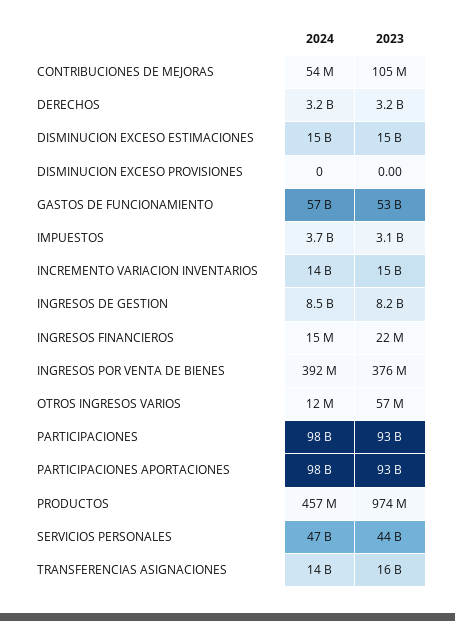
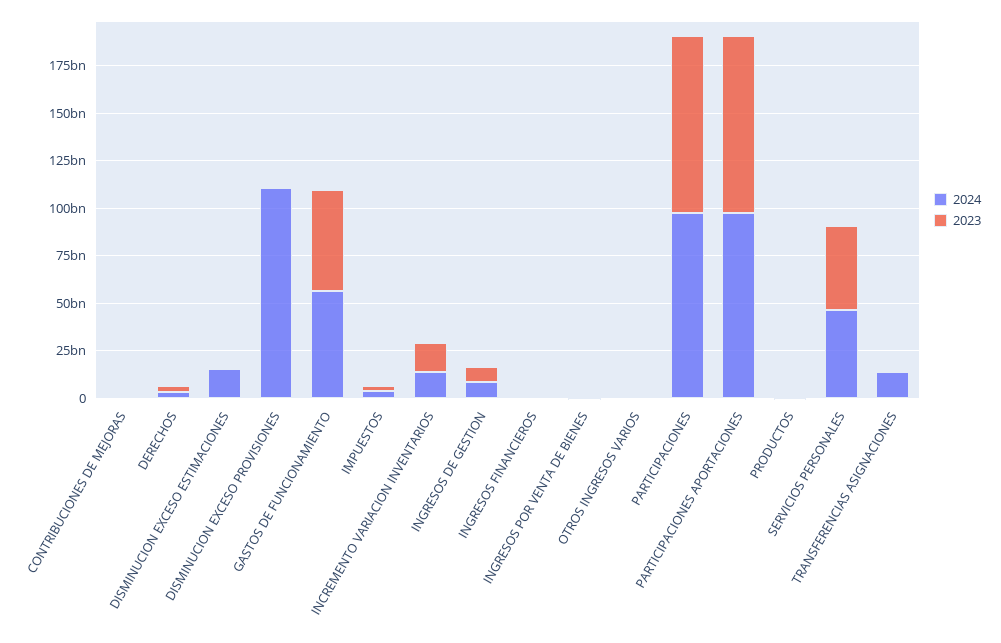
2023, DISMINUCION EXCESO ESTIMACIONES: 15000000000 -> 0
2024, DISMINUCION EXCESO PROVISIONES: 0 -> 110000000000
2023, TRANSFERENCIAS ASIGNACIONES: 16000000000 -> 0

